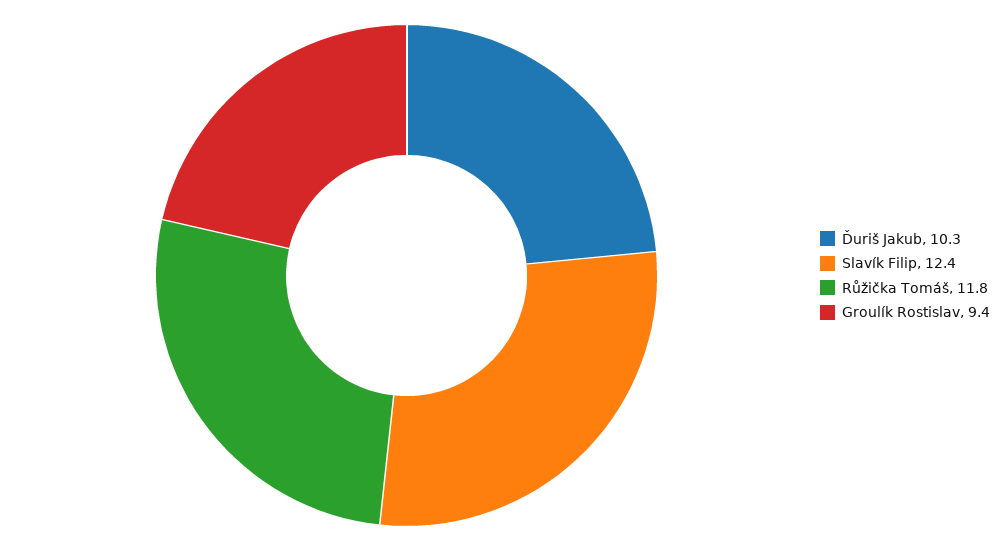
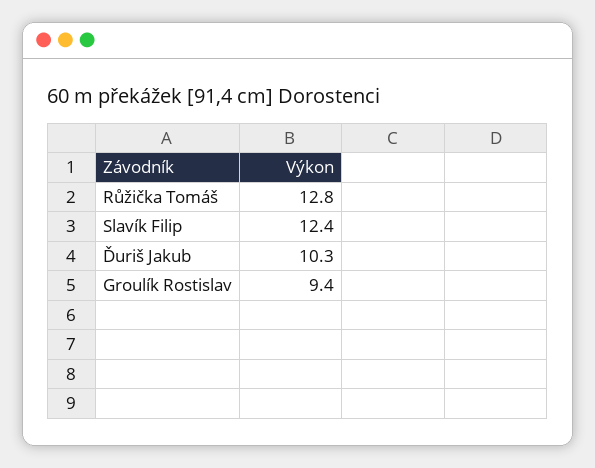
Růžička Tomáš: 11.8 -> 12.8

